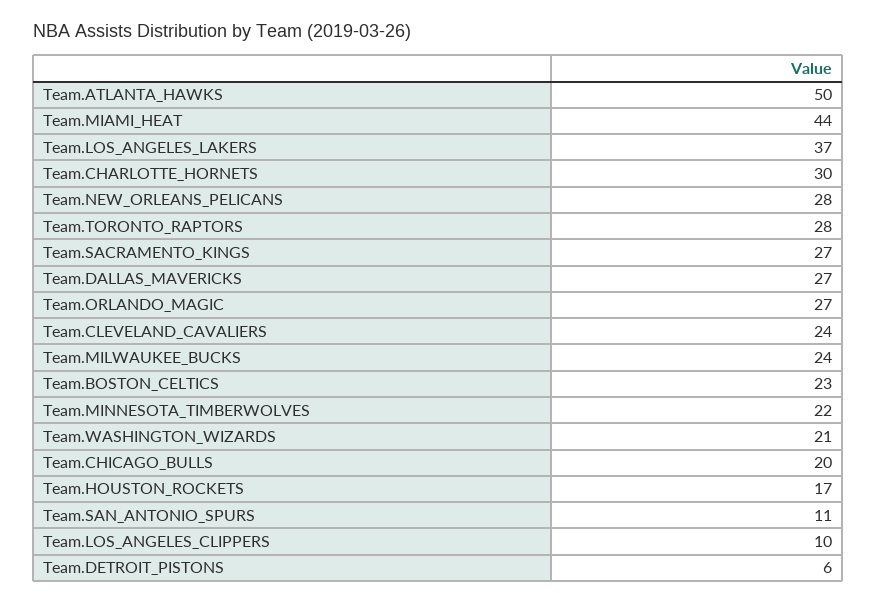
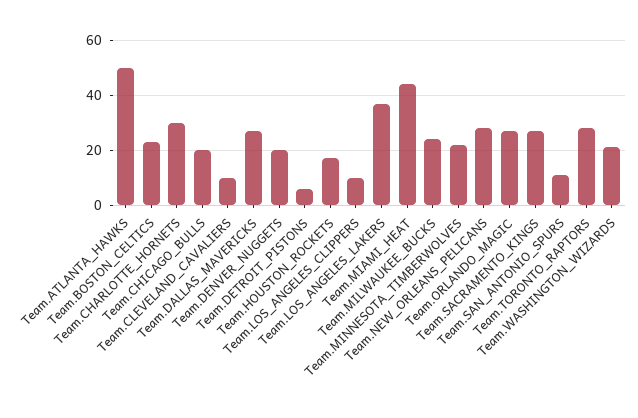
Team.CLEVELAND_CAVALIERS: 24 -> 10
Team.DENVER_NUGGETS: none -> 20

